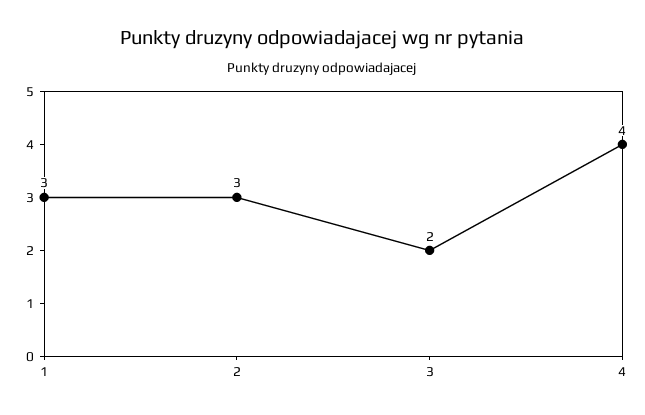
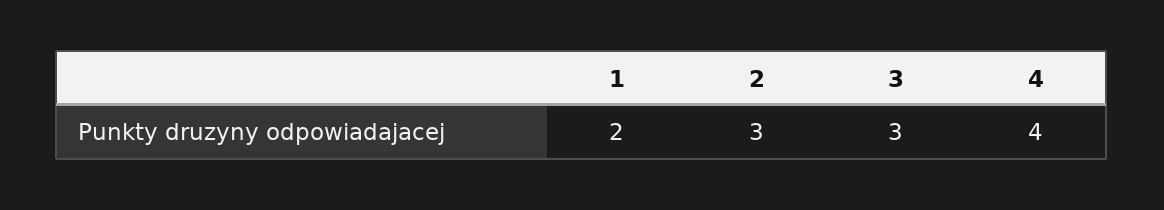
1: 3 -> 2
3: 2 -> 3

